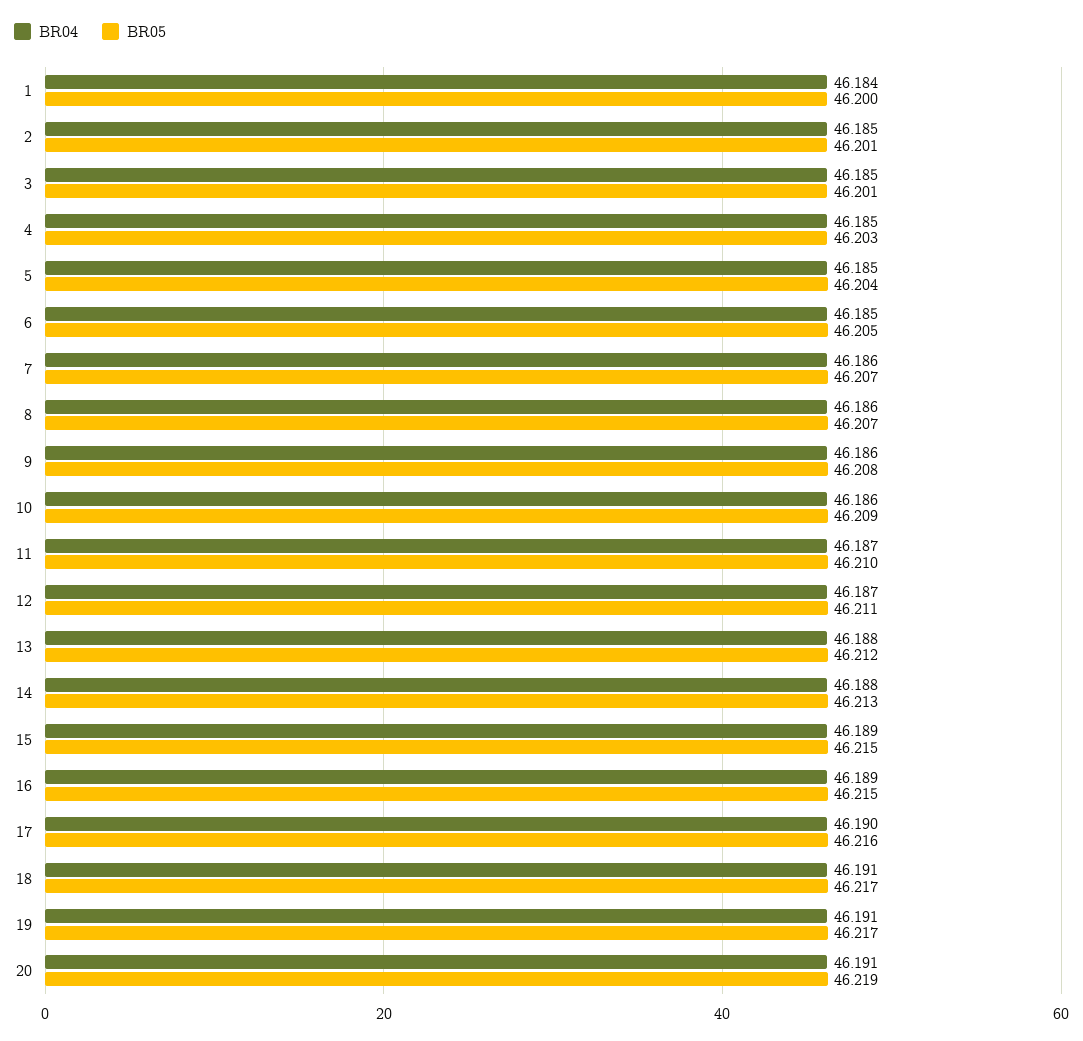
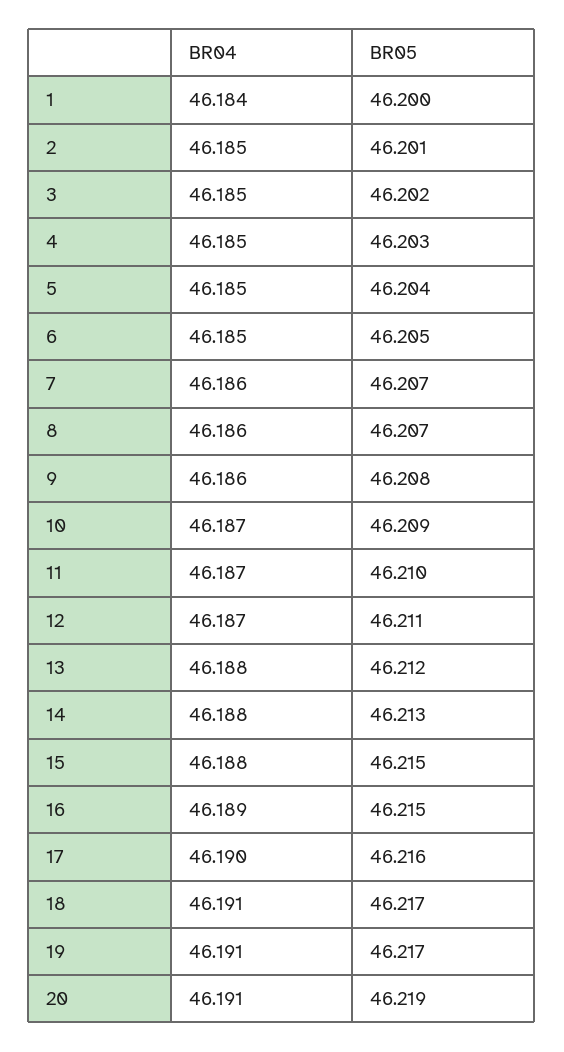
BR05, 3: 46.201 -> 46.202
BR04, 10: 46.186 -> 46.187
BR04, 15: 46.189 -> 46.188

